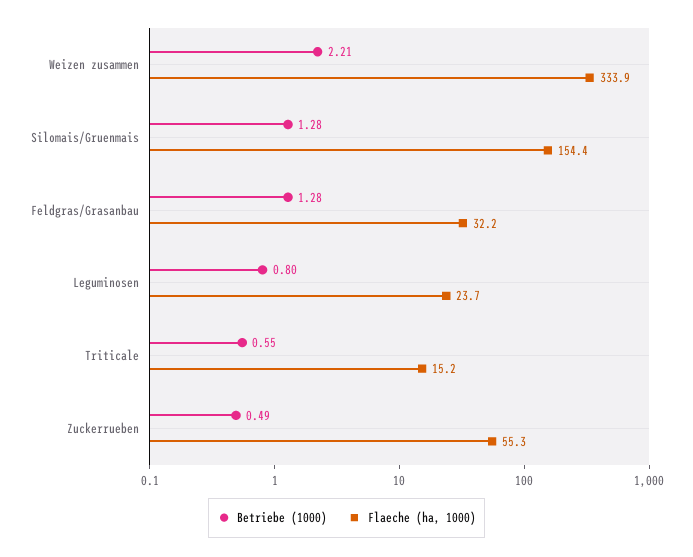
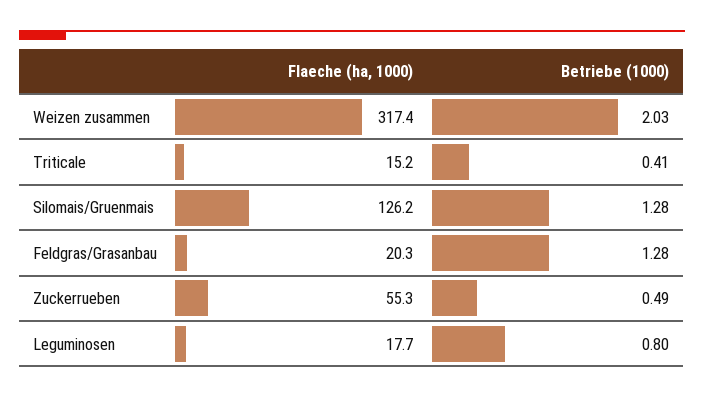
Betriebe (1000), Weizen zusammen: 2.21 -> 2.03
Flaeche (ha, 1000), Weizen zusammen: 333.9 -> 317.4
Flaeche (ha, 1000), Silomais/Gruenmais: 154.4 -> 126.2
Flaeche (ha, 1000), Feldgras/Grasanbau: 32.2 -> 20.3
Flaeche (ha, 1000), Leguminosen: 23.7 -> 17.7
Betriebe (1000), Triticale: 0.55 -> 0.41

